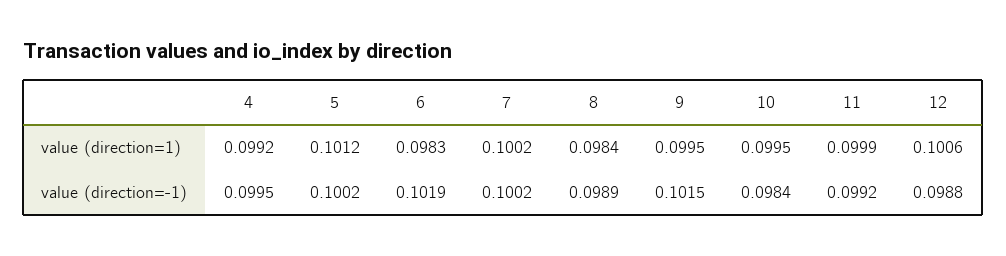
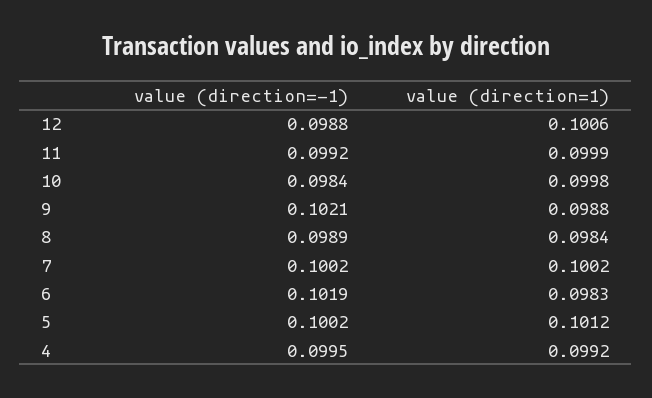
9, value (direction=1): 0.0995 -> 0.0988
10, value (direction=1): 0.0995 -> 0.0998
9, value (direction=-1): 0.1015 -> 0.1021

